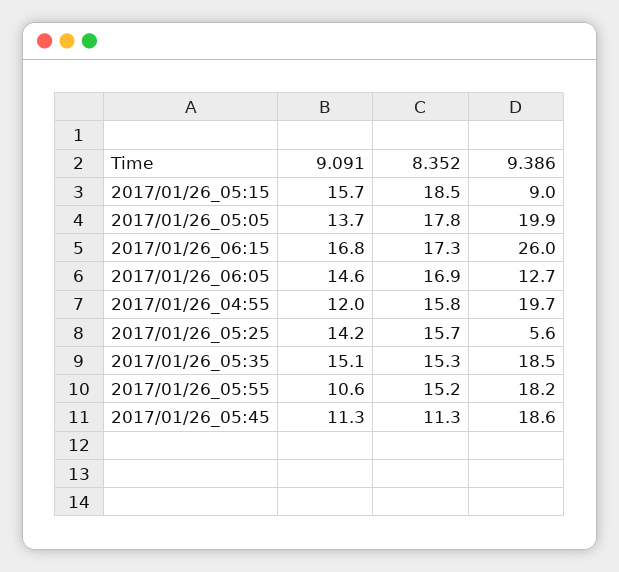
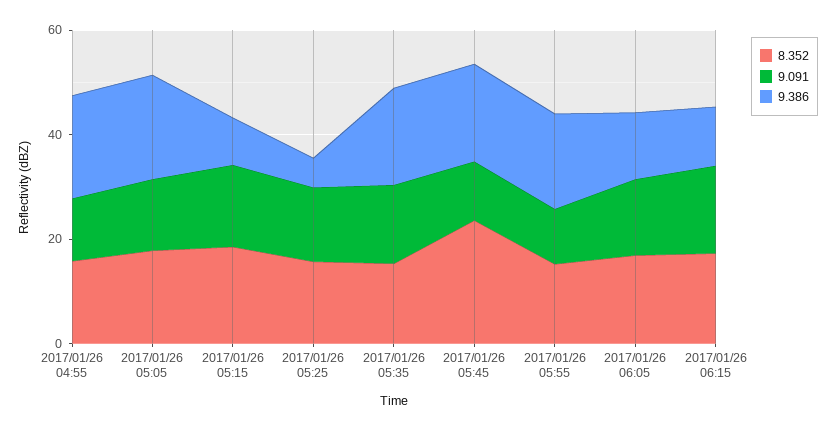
9.386, 2017/01/26_06:15: 26 -> 10
8.352, 2017/01/26_05:45: 11.3 -> 25

